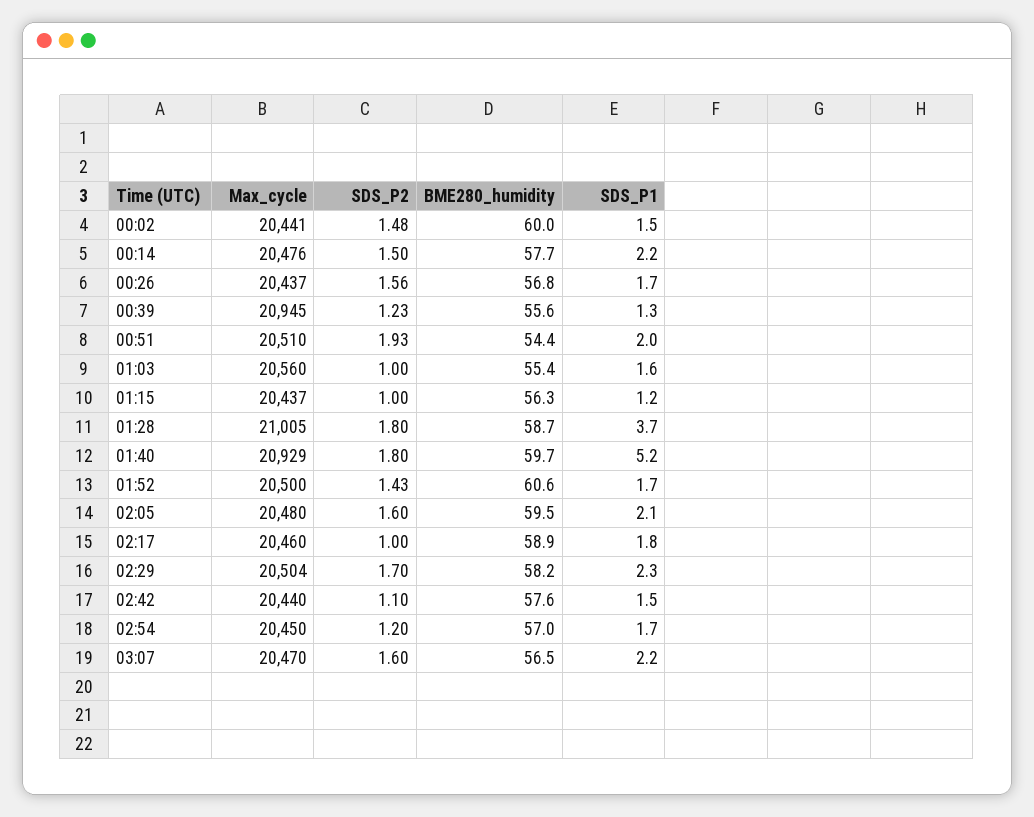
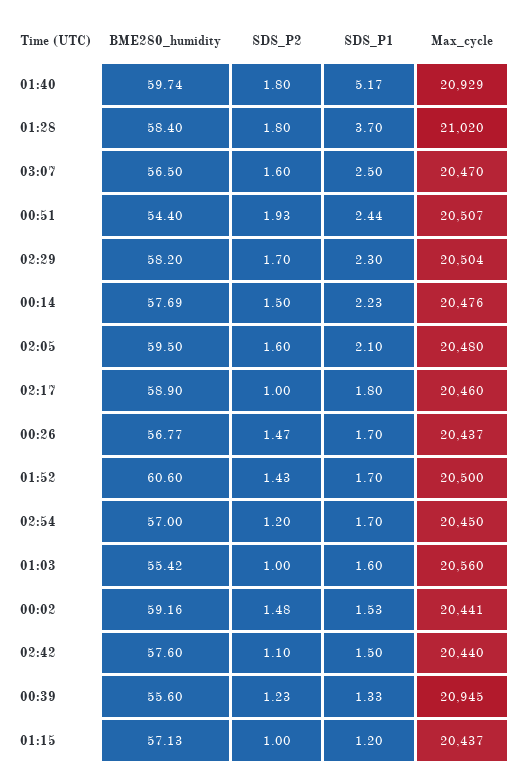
BME280_humidity, 00:02: 60 -> 59.16
SDS_P2, 00:26: 1.56 -> 1.47
Max_cycle, 00:51: 20510 -> 20507
SDS_P1, 00:51: 2 -> 2.44
BME280_humidity, 01:15: 56.3 -> 57.13
Max_cycle, 01:28: 21005 -> 21020
BME280_humidity, 01:28: 58.7 -> 58.4
SDS_P1, 03:07: 2.2 -> 2.5

